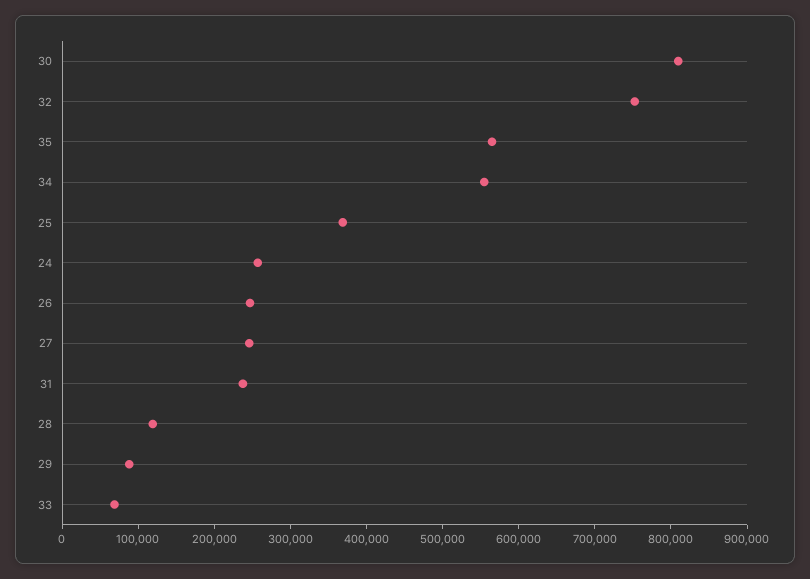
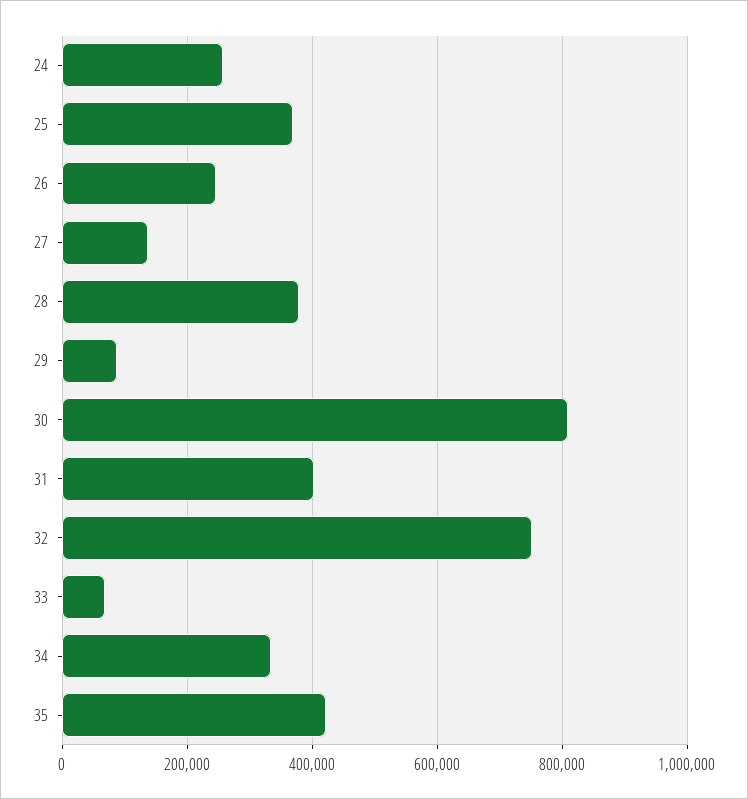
35: 560000 -> 420000
34: 560000 -> 340000
27: 240000 -> 140000
31: 240000 -> 400000
28: 120000 -> 380000

